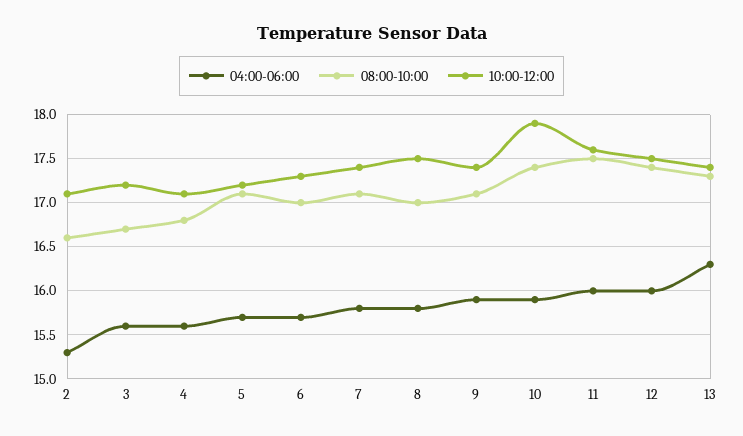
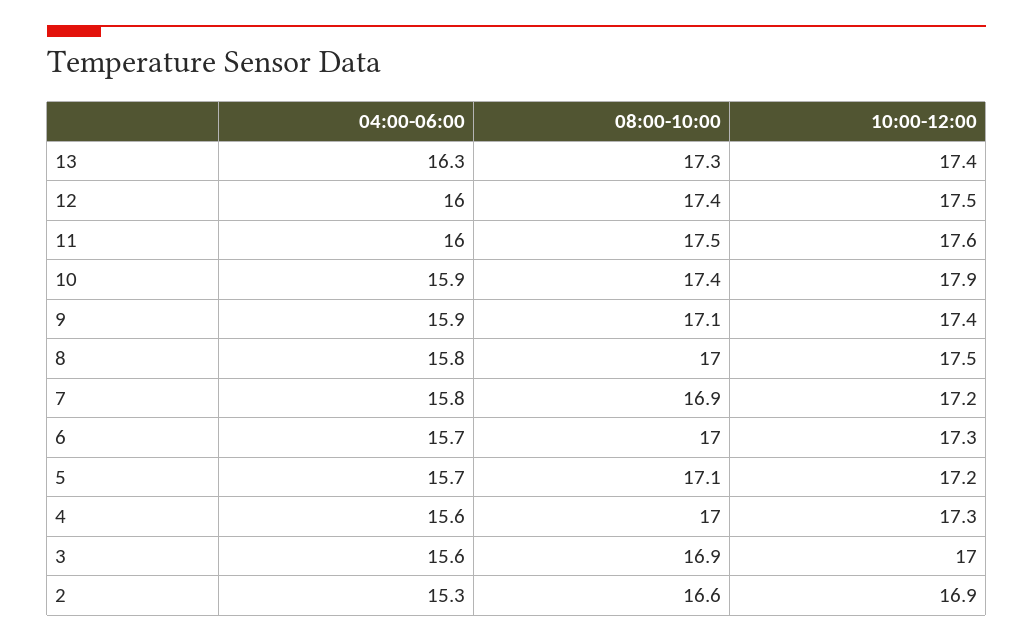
10:00-12:00, 2: 17.1 -> 16.9
08:00-10:00, 3: 16.7 -> 16.9
10:00-12:00, 3: 17.2 -> 17
08:00-10:00, 4: 16.8 -> 17
10:00-12:00, 4: 17.1 -> 17.3
08:00-10:00, 7: 17.1 -> 16.9
10:00-12:00, 7: 17.4 -> 17.2

